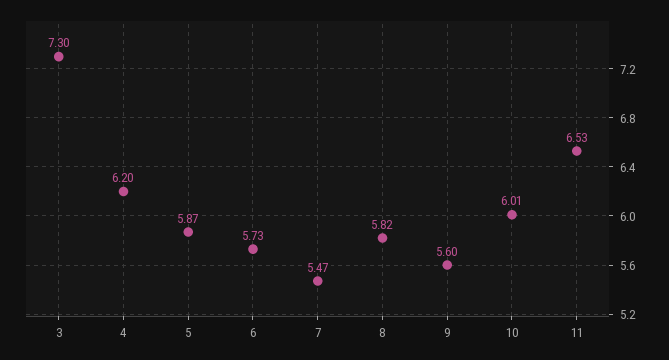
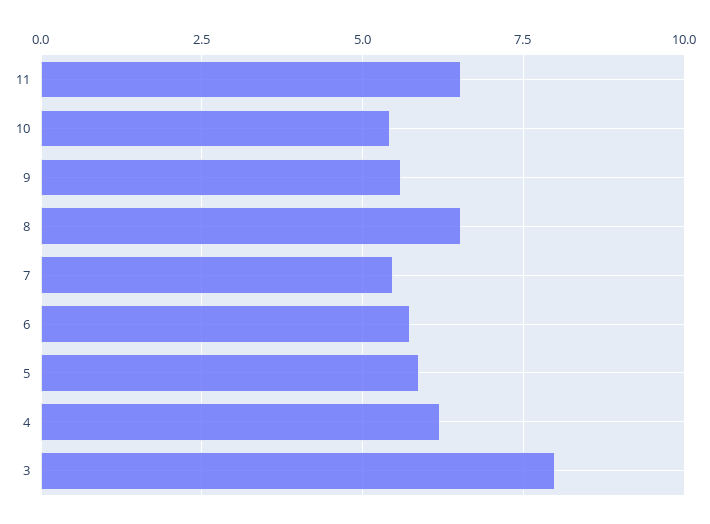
3: 7.3 -> 8
8: 5.82 -> 6.5
10: 6.01 -> 5.5

